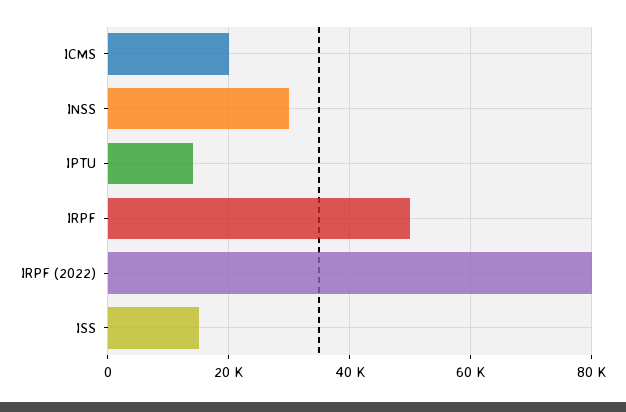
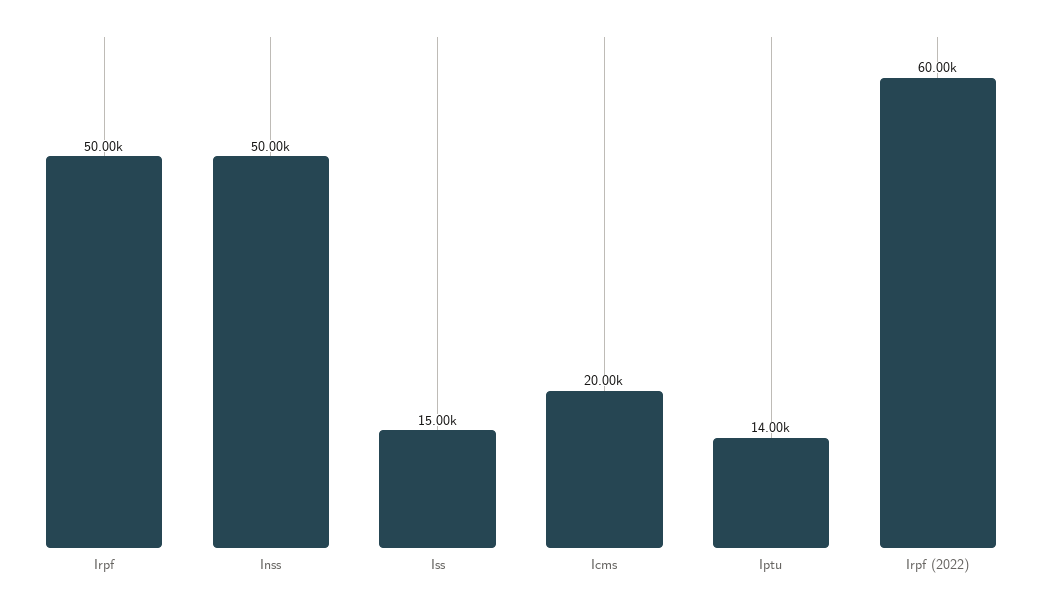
INSS: 30000 -> 50000
IRPF (2022): 80000 -> 60000

